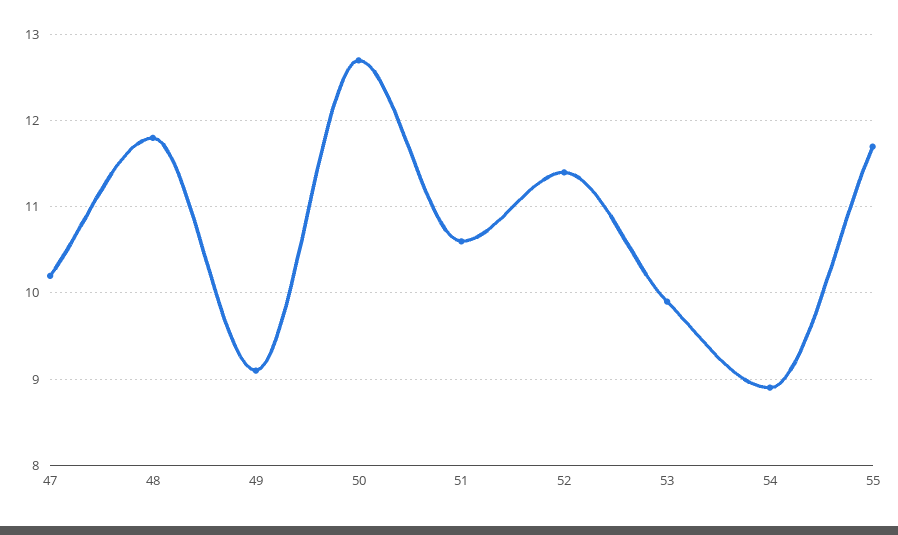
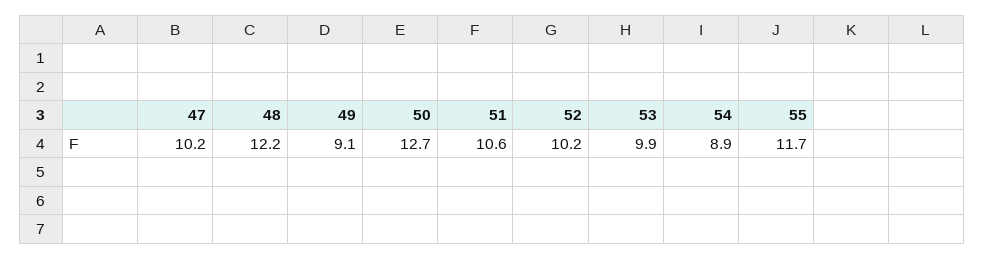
48: 11.8 -> 12.2
52: 11.4 -> 10.2

